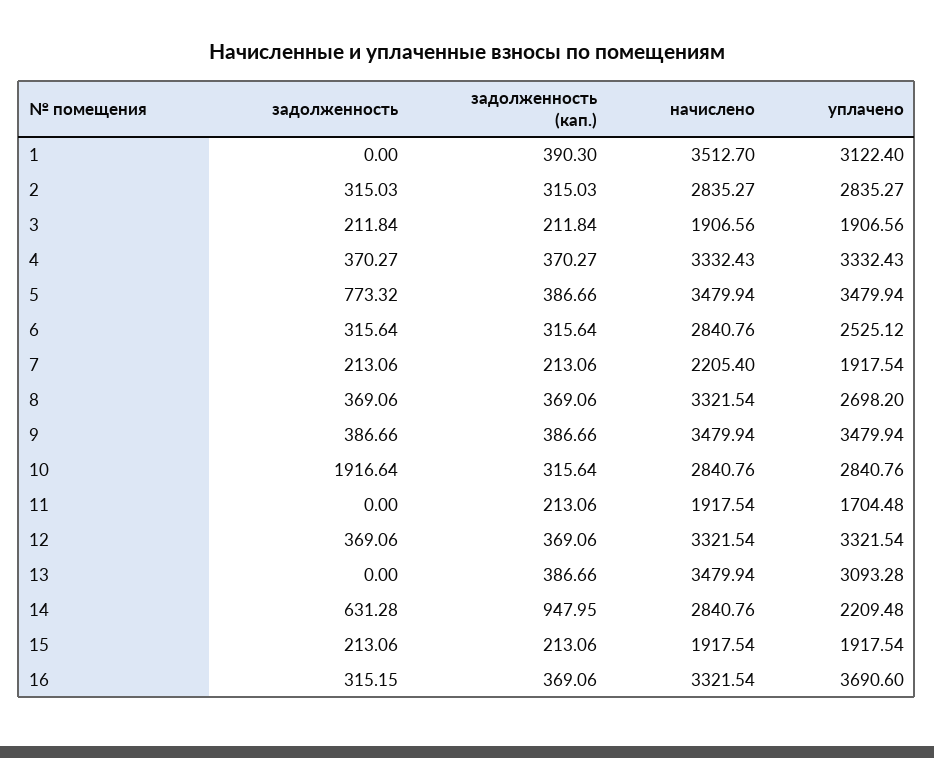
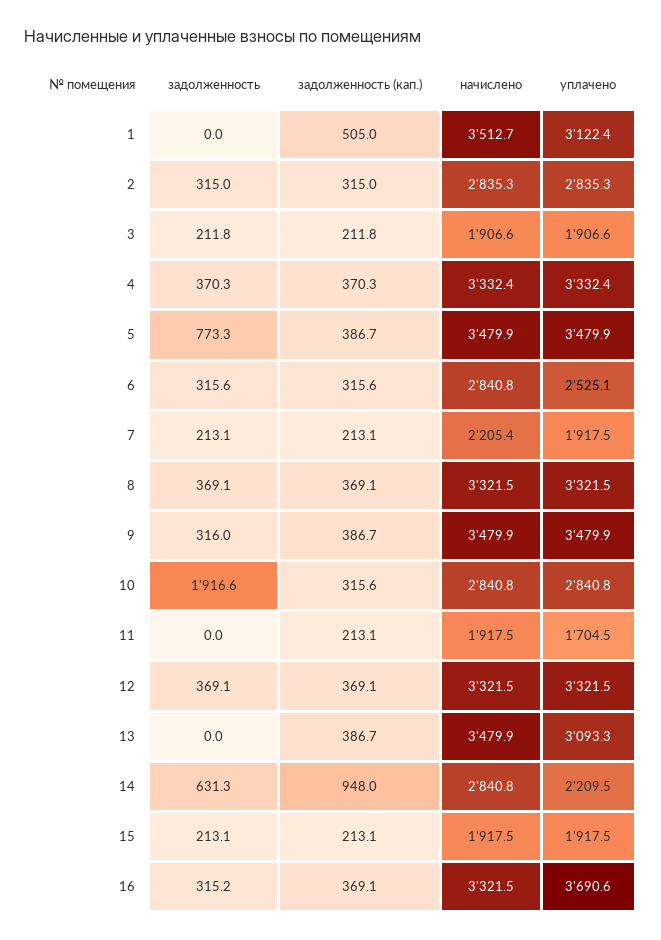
задолженность (кап.), 1: 390.3 -> 505
уплачено, 8: 2698.2 -> 3321.5
задолженность, 9: 386.66 -> 316

